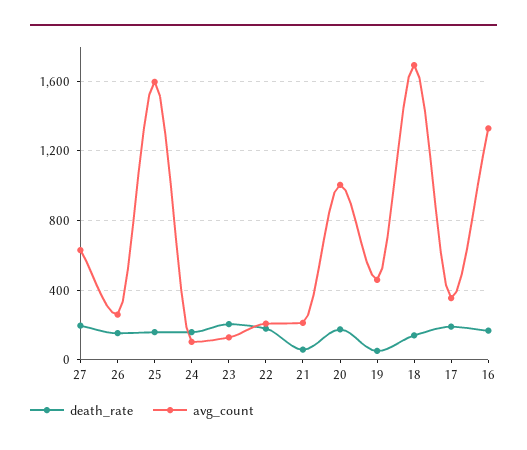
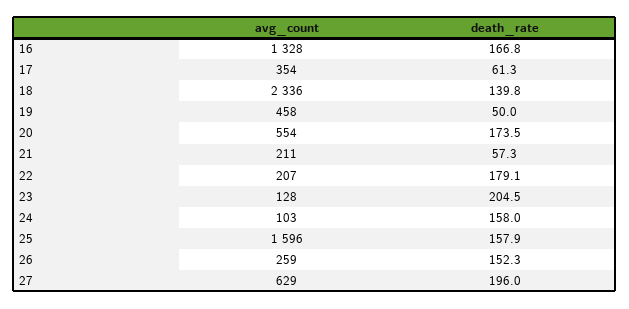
avg_count, 20: 1000 -> 554
avg_count, 18: 1700 -> 2336
death_rate, 17: 200 -> 61.3

